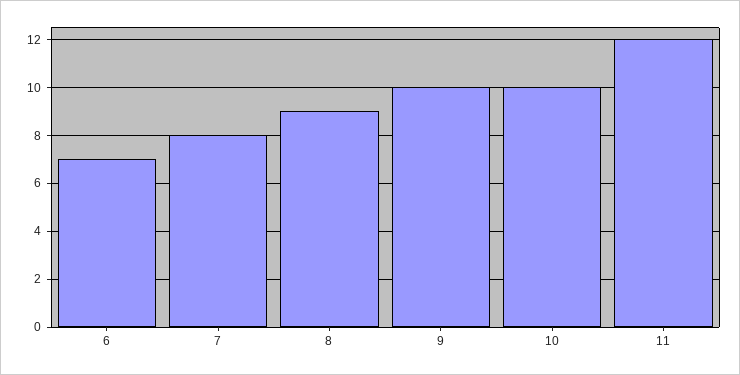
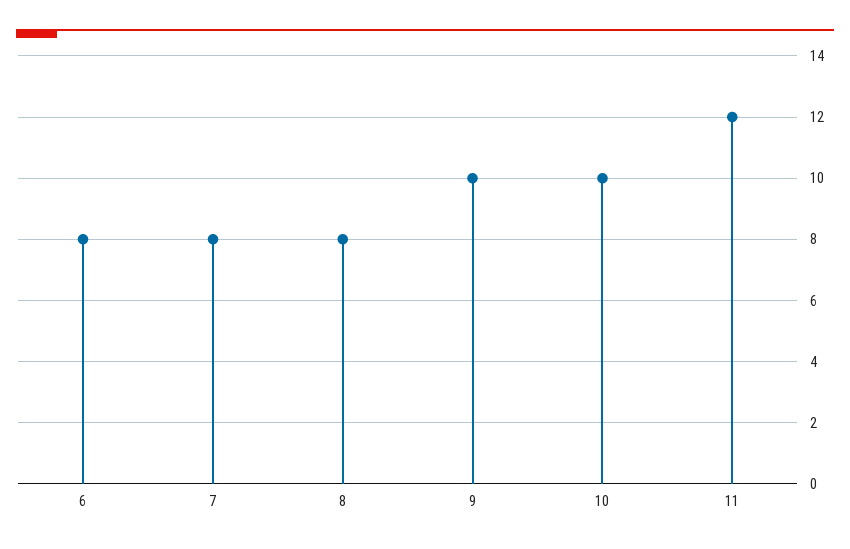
6: 7 -> 8
8: 9 -> 8

